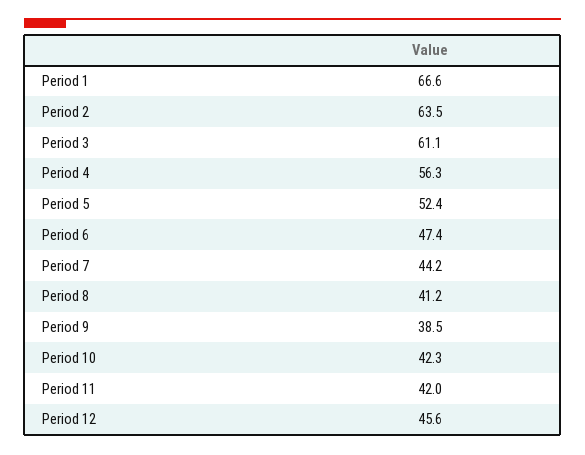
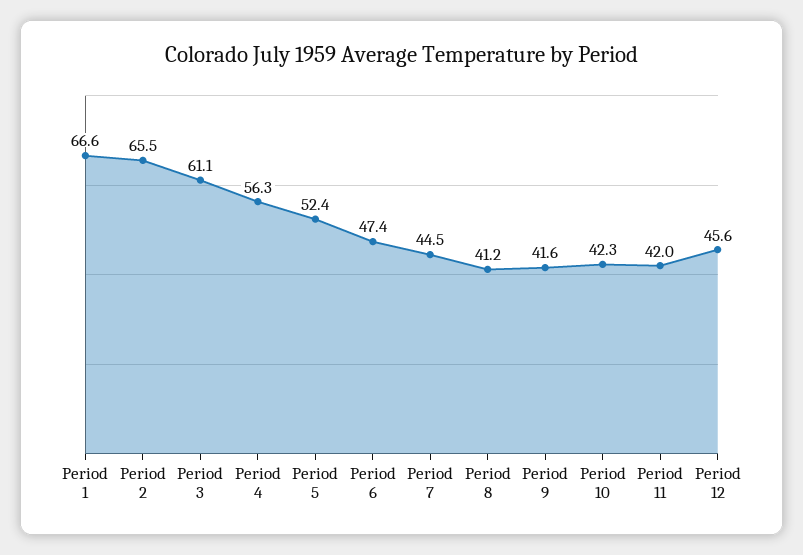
Period 2: 63.5 -> 65.5
Period 7: 44.2 -> 44.5
Period 9: 38.5 -> 41.6

